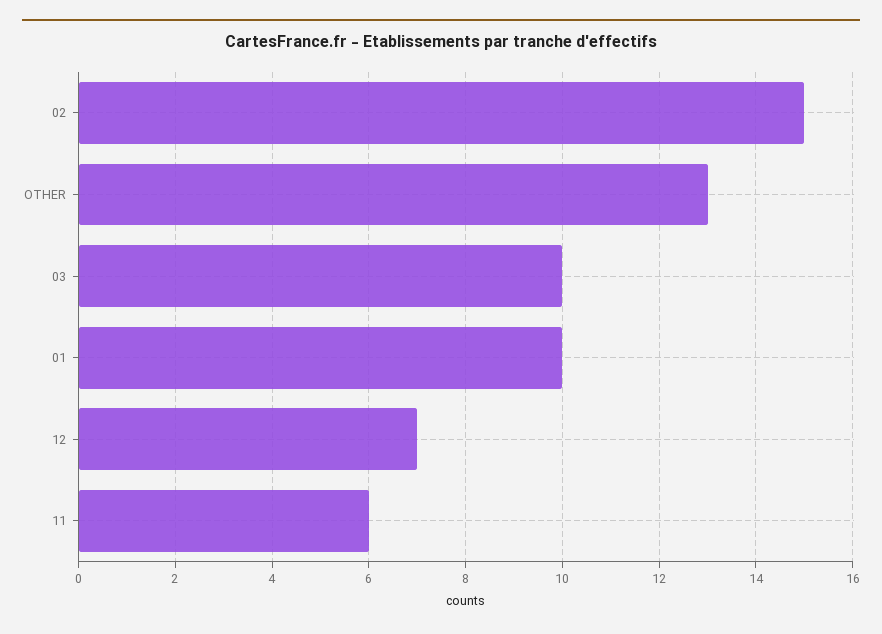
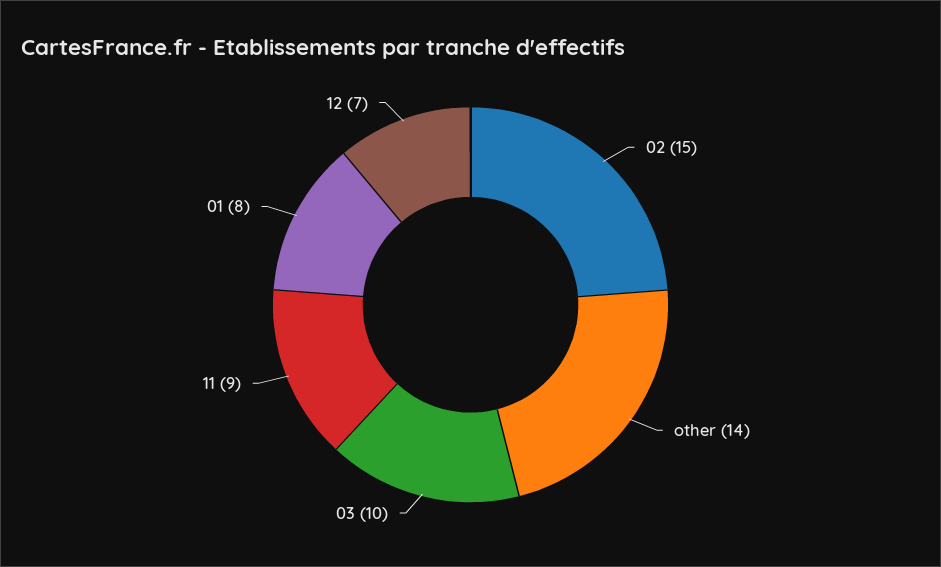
OTHER: 13 -> 14
01: 10 -> 8
11: 6 -> 9

